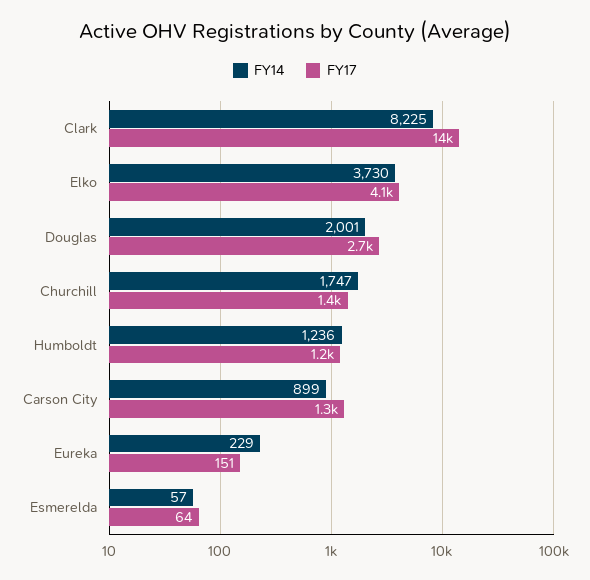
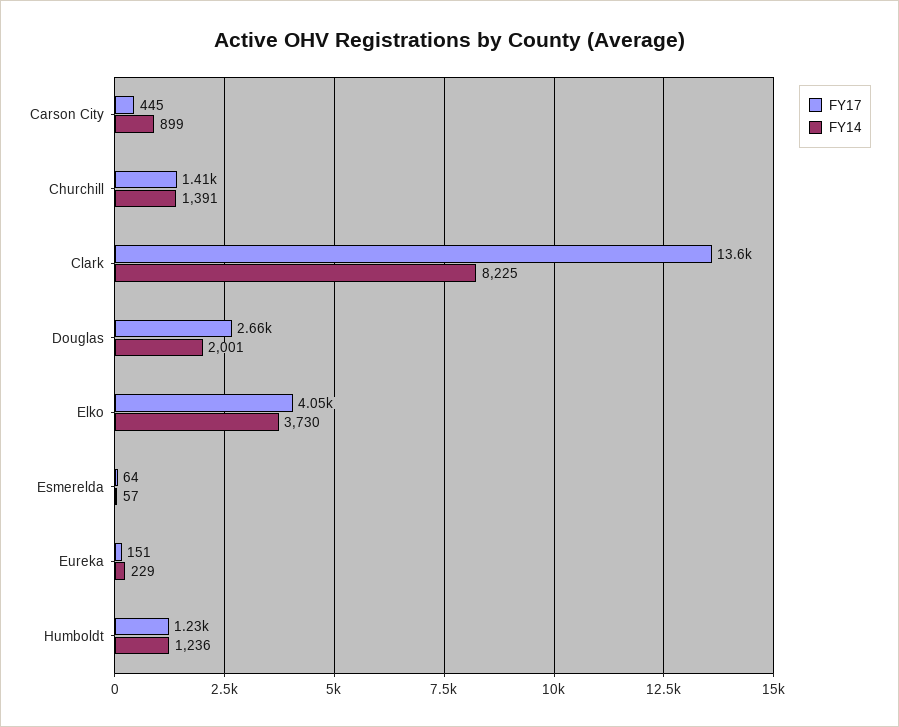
FY14, Churchill: 1747 -> 1391
FY17, Carson City: 1300 -> 445

